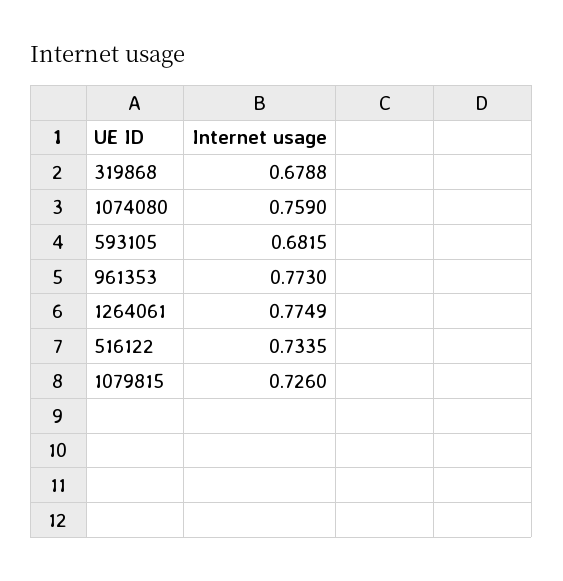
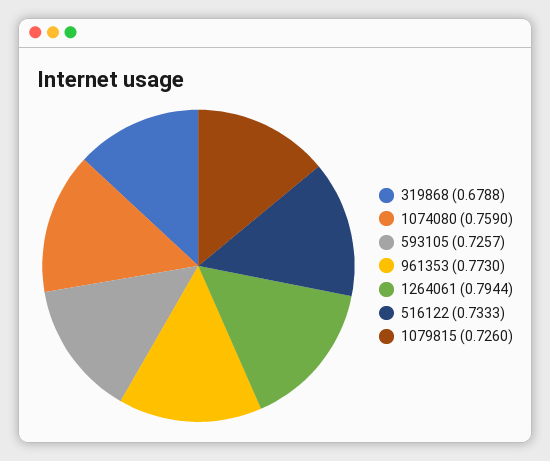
593105: 0.6815 -> 0.7257
1264061: 0.7749 -> 0.7944
516122: 0.7335 -> 0.7333

